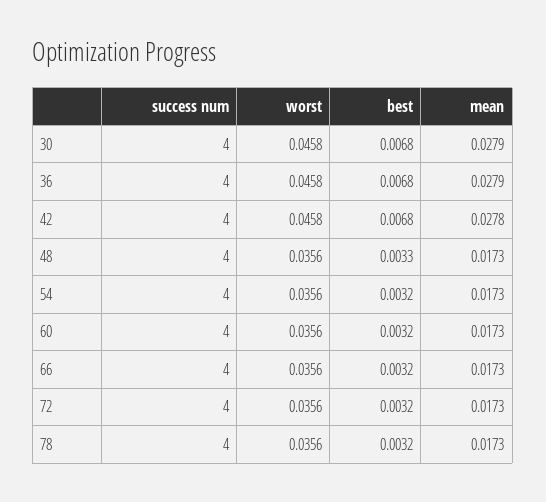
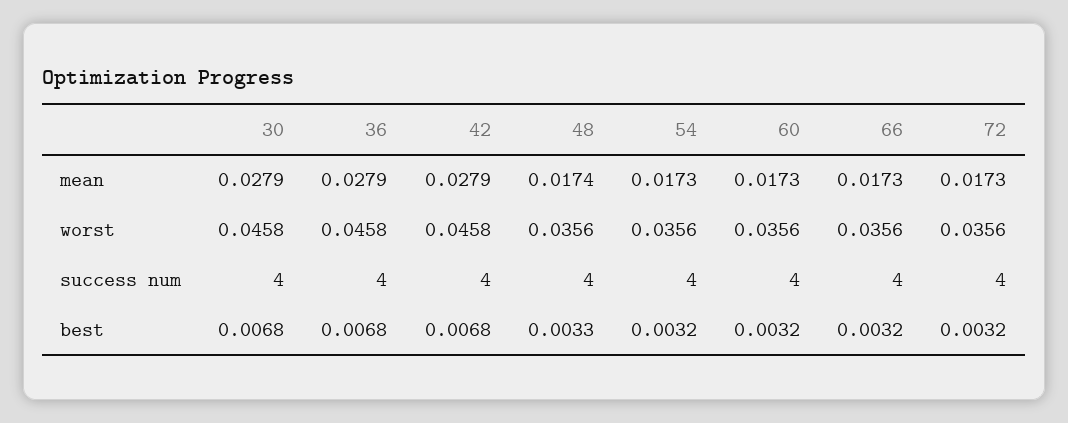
mean, 42: 0.0278 -> 0.0279
mean, 48: 0.0173 -> 0.0174
success num, 78: 4 -> none
worst, 78: 0.0356 -> none
best, 78: 0.0032 -> none
mean, 78: 0.0173 -> none

